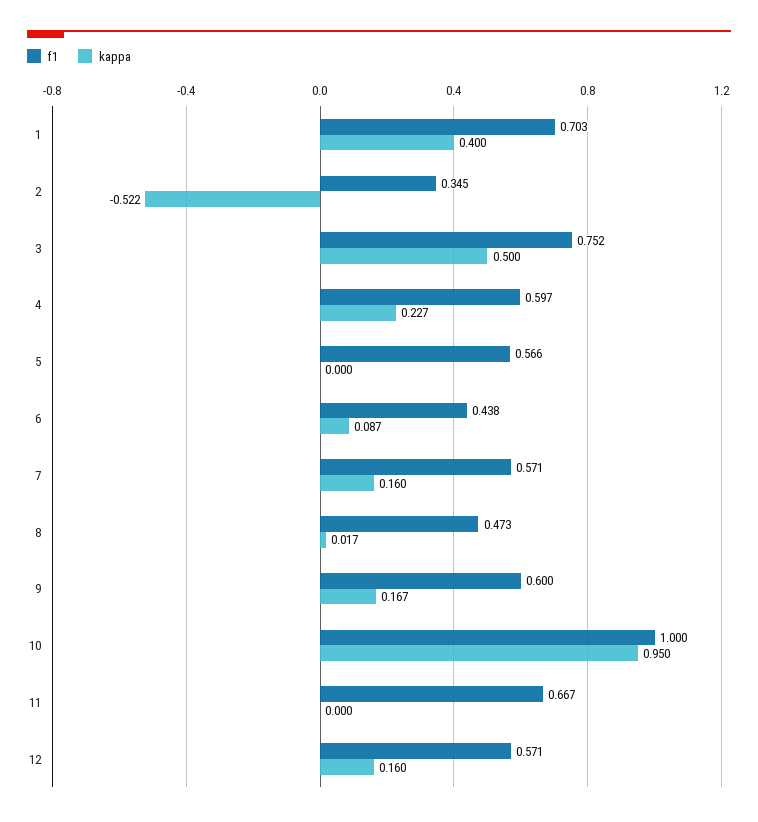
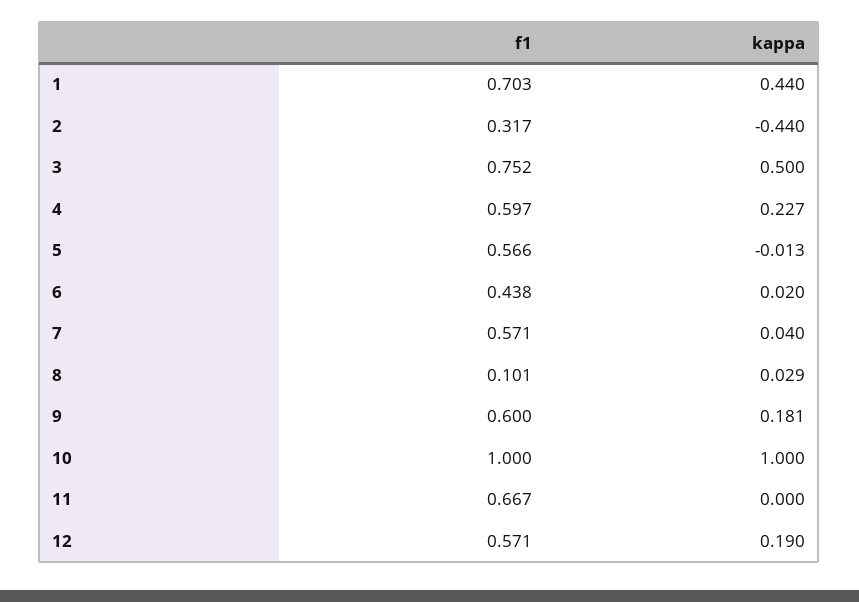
kappa, 1: 0.4 -> 0.44
f1, 2: 0.345 -> 0.317
kappa, 2: -0.522 -> -0.44
kappa, 5: 0 -> -0.013
kappa, 6: 0.087 -> 0.02
kappa, 7: 0.16 -> 0.04
f1, 8: 0.473 -> 0.101
kappa, 8: 0.017 -> 0.029
kappa, 9: 0.167 -> 0.181
kappa, 10: 0.95 -> 1
kappa, 12: 0.16 -> 0.19

